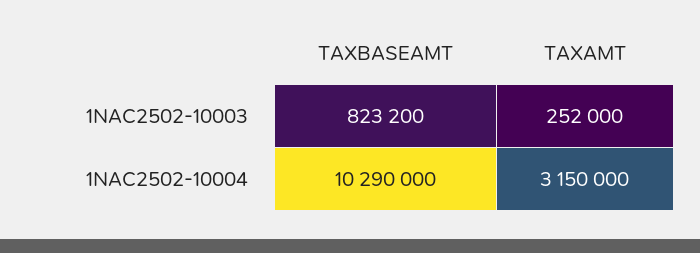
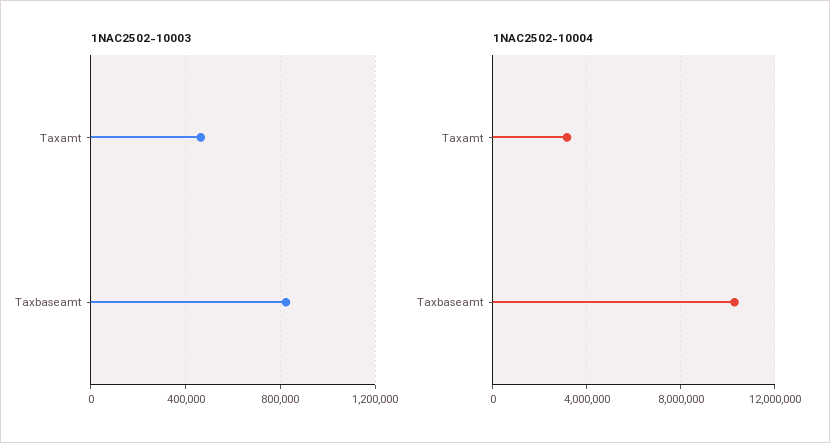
1NAC2502-10003, TAXAMT: 252000 -> 450000

